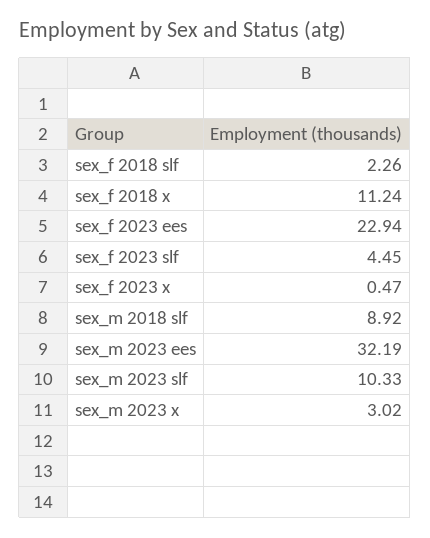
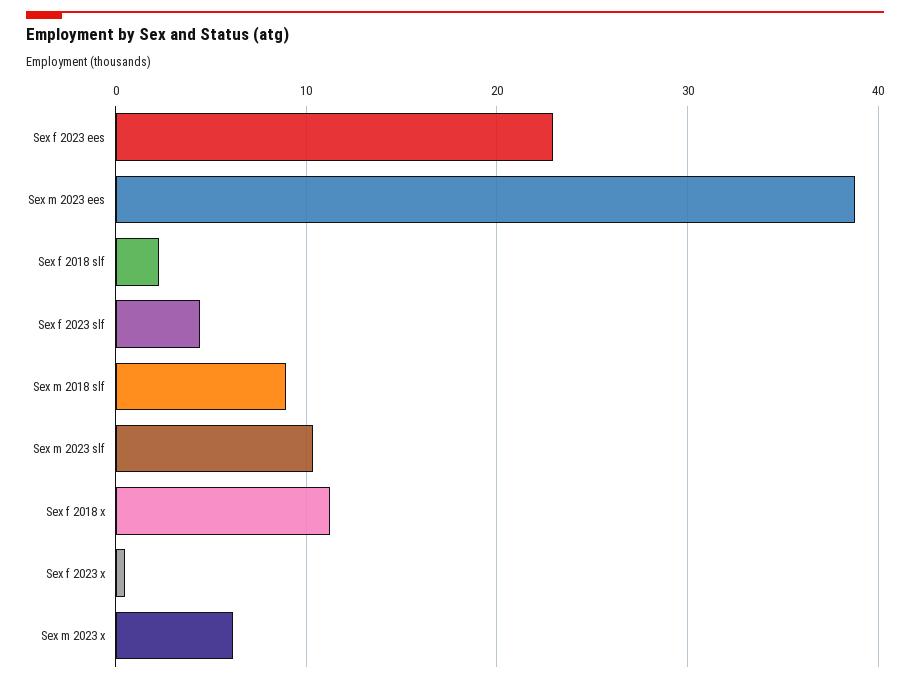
sex_m 2023 ees: 32.19 -> 39
sex_m 2023 x: 3.02 -> 6

